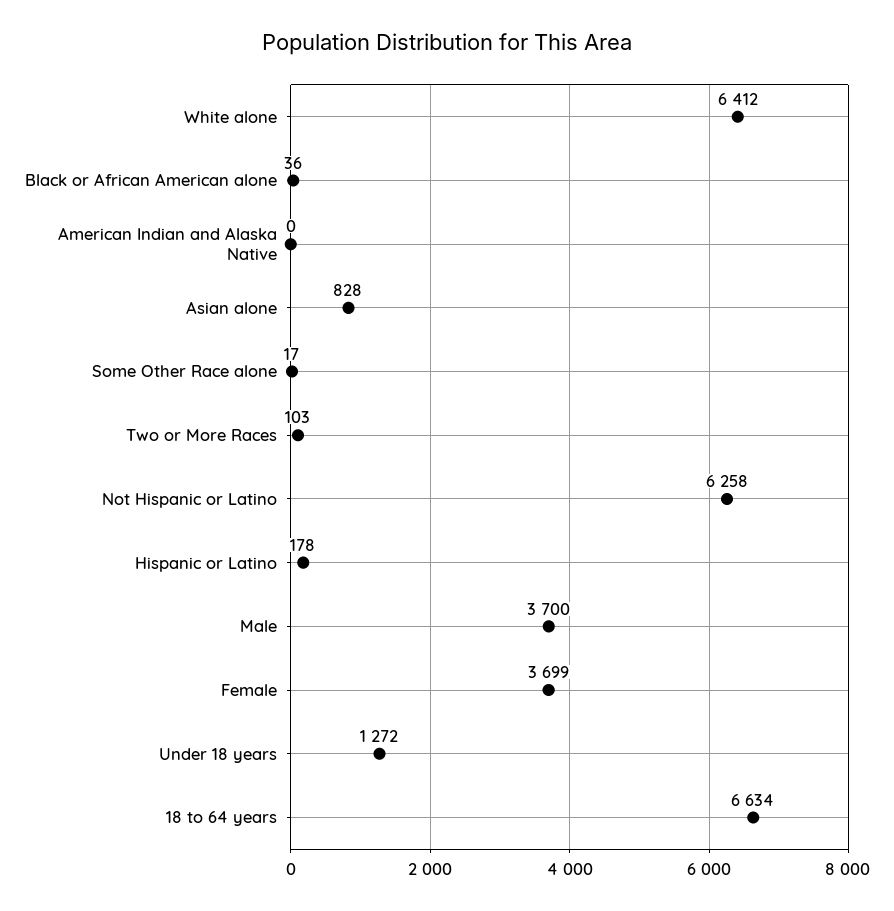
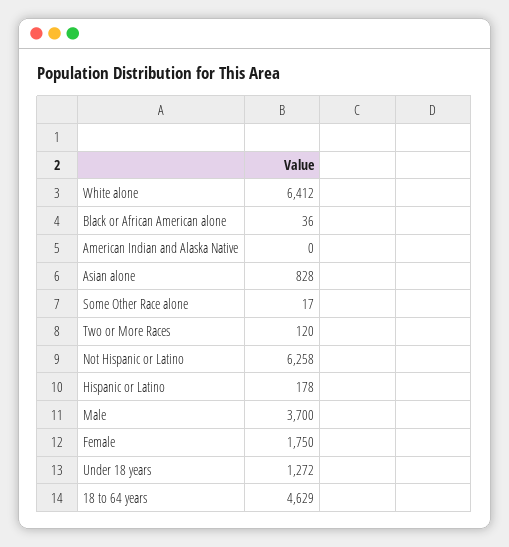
Two or More Races: 103 -> 120
Female: 3699 -> 1750
18 to 64 years: 6634 -> 4629

